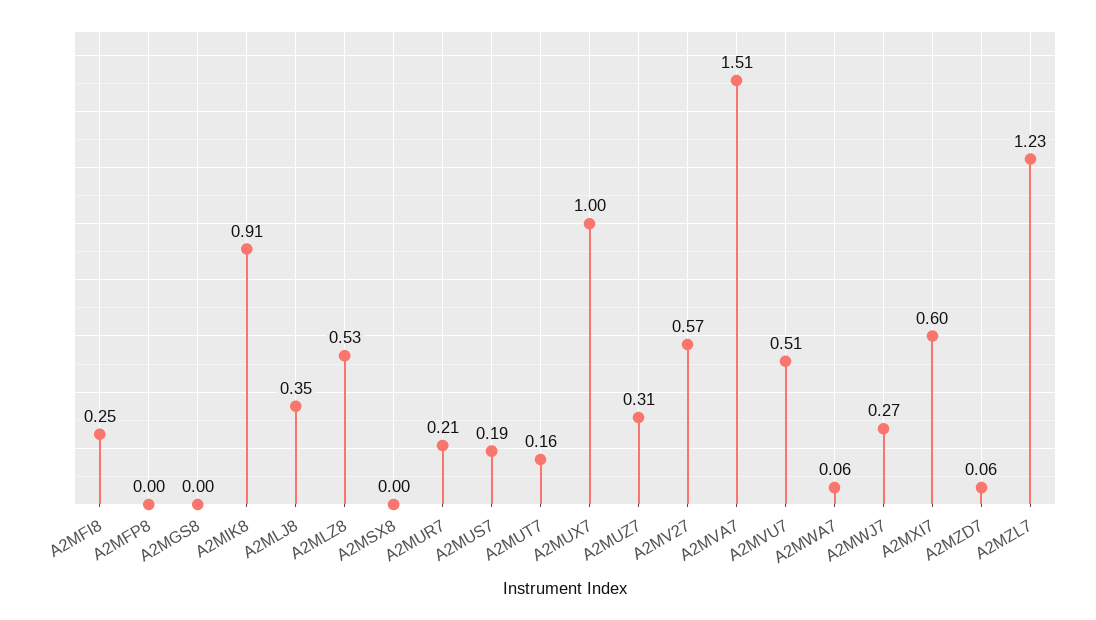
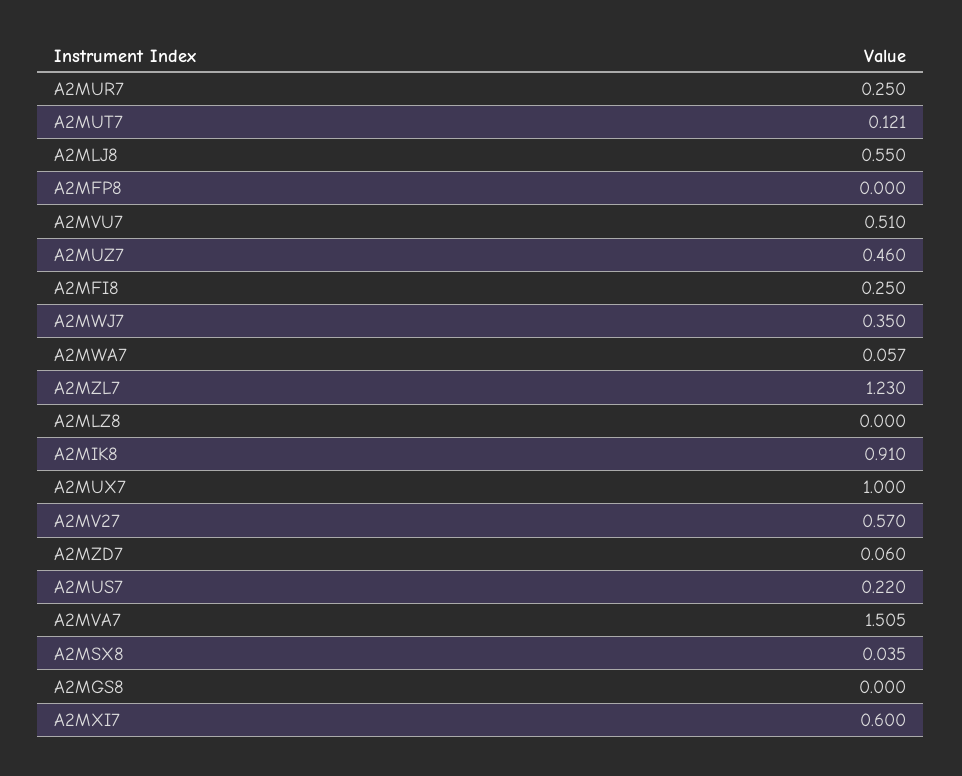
A2MLJ8: 0.35 -> 0.55
A2MLZ8: 0.53 -> 0
A2MSX8: 0 -> 0.035
A2MUR7: 0.21 -> 0.25
A2MUS7: 0.19 -> 0.22
A2MUT7: 0.16 -> 0.121
A2MUZ7: 0.31 -> 0.46
A2MWJ7: 0.27 -> 0.35

